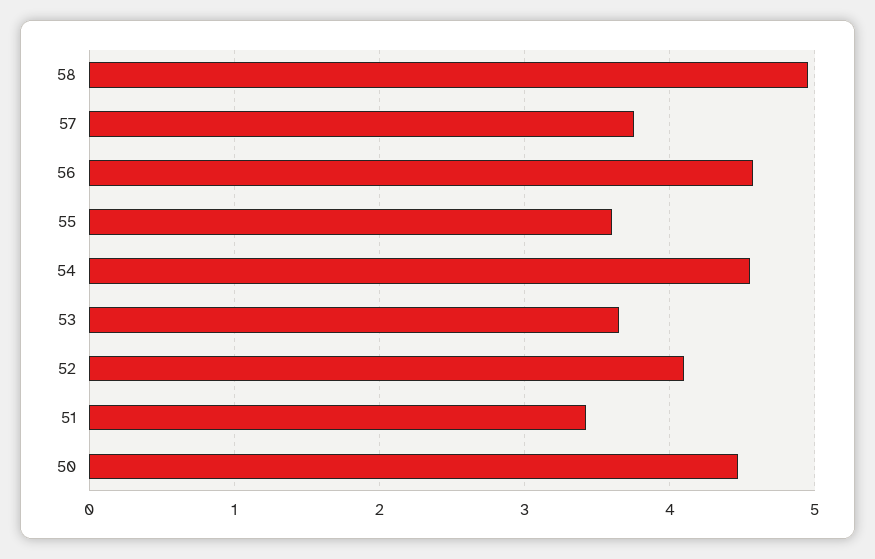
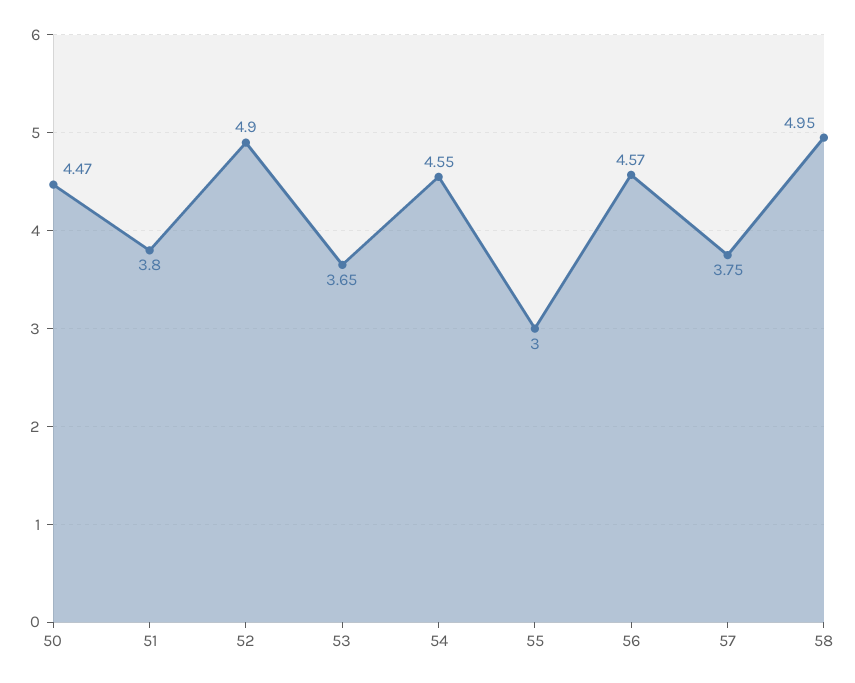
55: 3.6 -> 3
52: 4.1 -> 4.9
51: 3.4 -> 3.8

